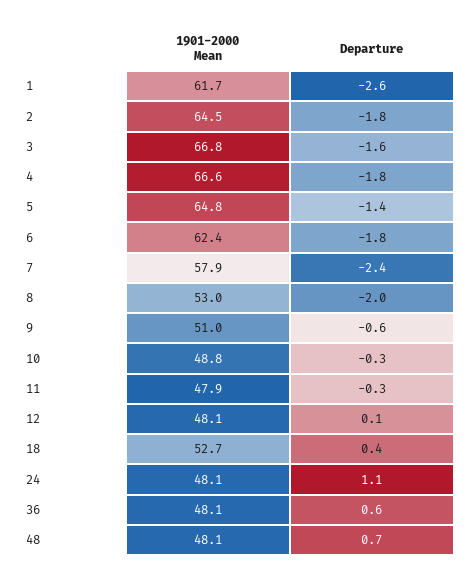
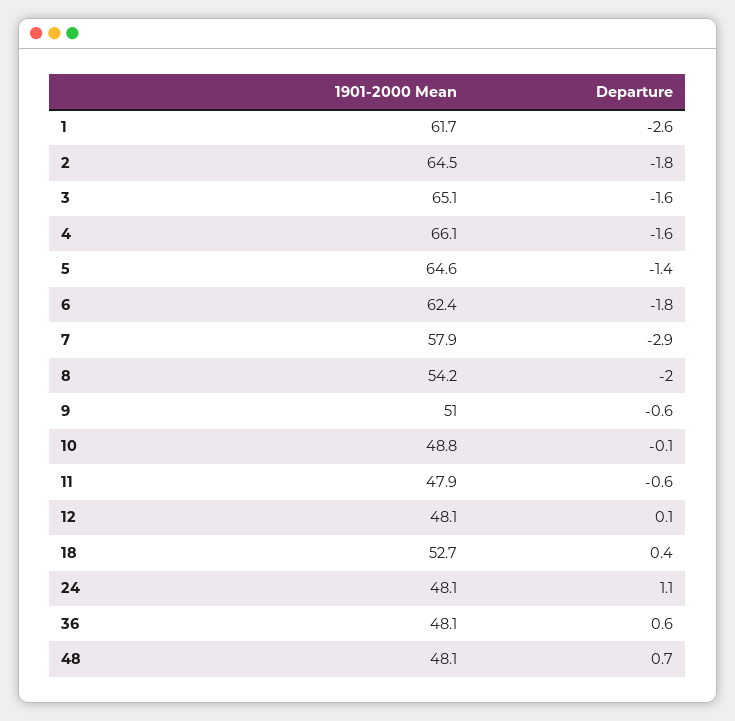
1901-2000 Mean, 3: 66.8 -> 65.1
1901-2000 Mean, 4: 66.6 -> 66.1
Departure, 4: -1.8 -> -1.6
1901-2000 Mean, 5: 64.8 -> 64.6
Departure, 7: -2.4 -> -2.9
1901-2000 Mean, 8: 53 -> 54.2
Departure, 10: -0.3 -> -0.1
Departure, 11: -0.3 -> -0.6

